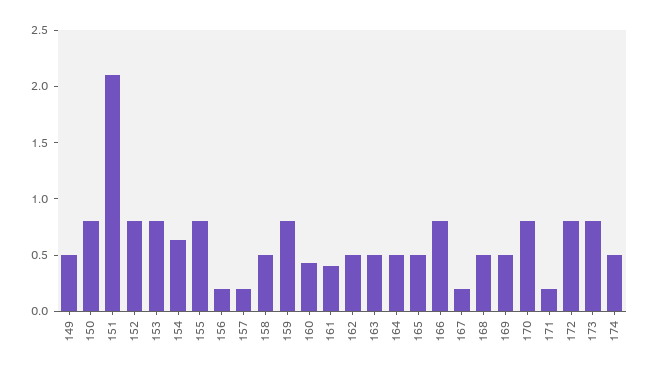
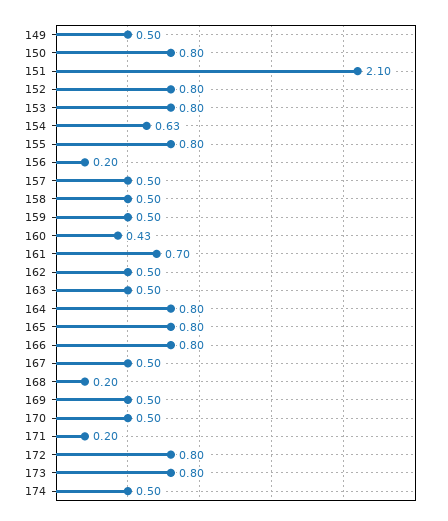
157: 0.2 -> 0.5
159: 0.8 -> 0.5
161: 0.4 -> 0.7
164: 0.5 -> 0.8
165: 0.5 -> 0.8
167: 0.2 -> 0.5
168: 0.5 -> 0.2
170: 0.8 -> 0.5

